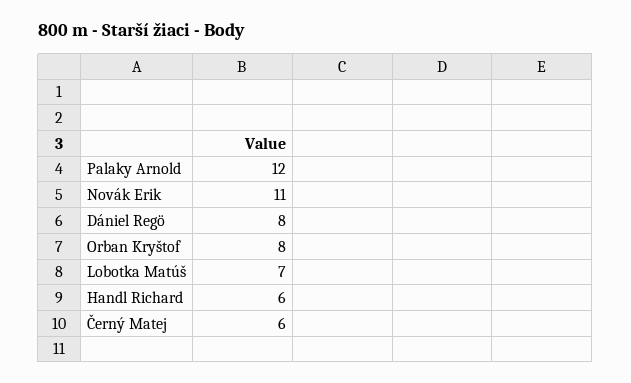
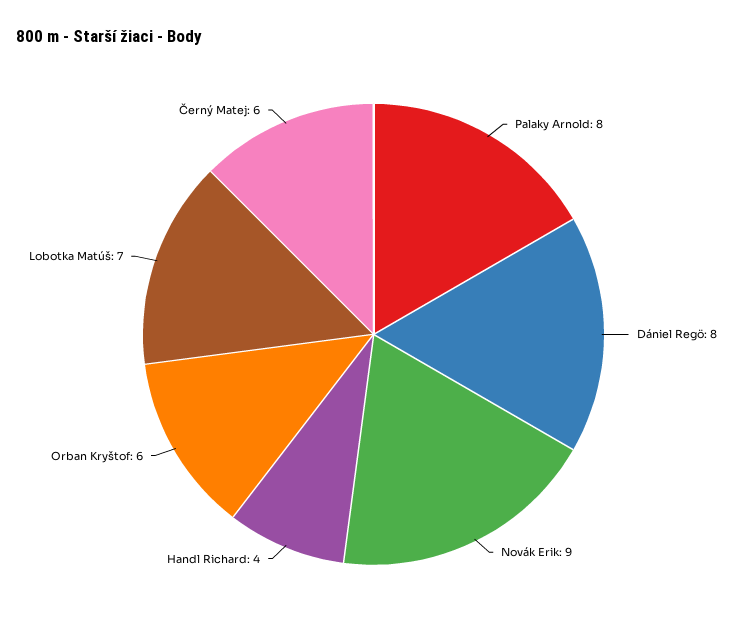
Palaky Arnold: 12 -> 8
Novák Erik: 11 -> 9
Orban Kryštof: 8 -> 6
Handl Richard: 6 -> 4

